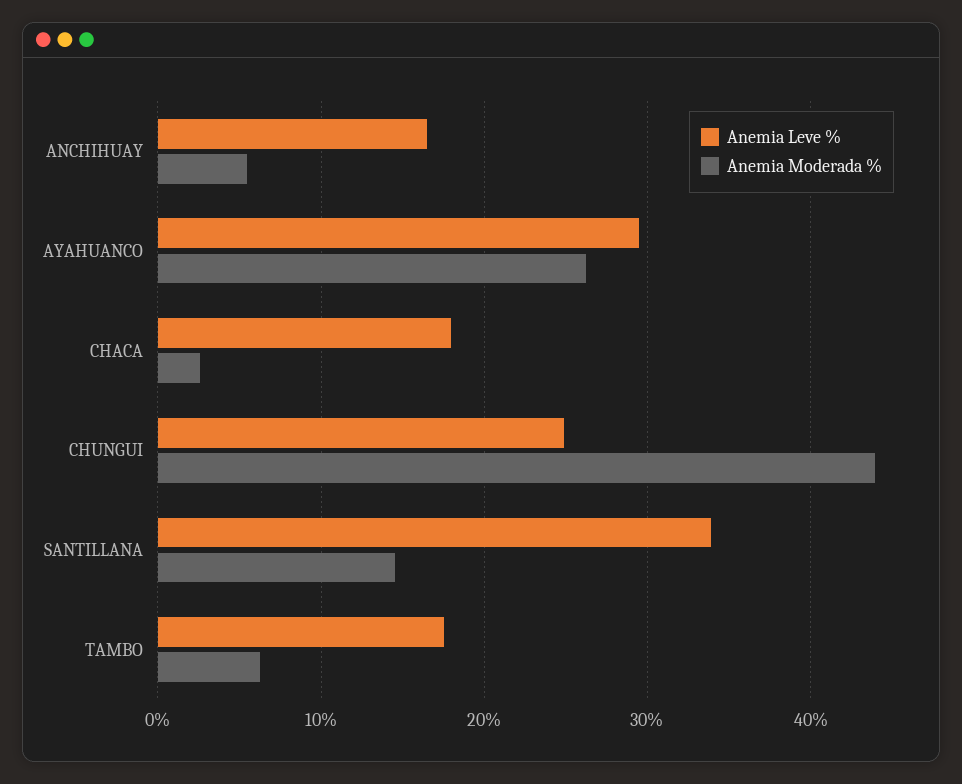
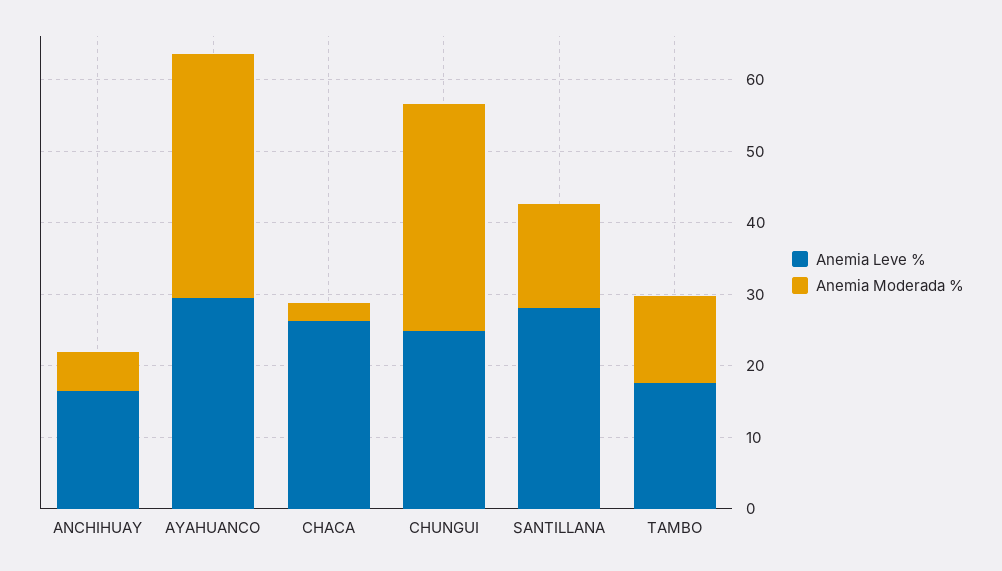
Anemia Moderada %, AYAHUANCO: 26 -> 34
Anemia Leve %, CHACA: 18 -> 26
Anemia Moderada %, CHUNGUI: 44 -> 32
Anemia Leve %, SANTILLANA: 34 -> 28
Anemia Moderada %, TAMBO: 6 -> 12

